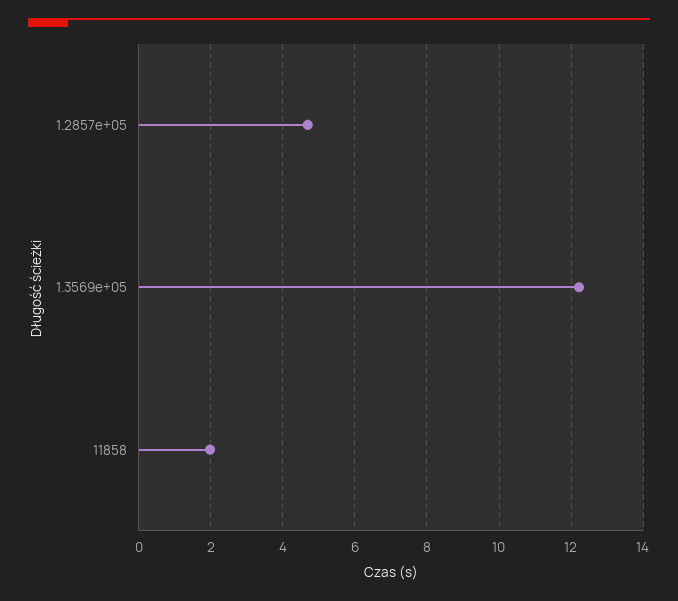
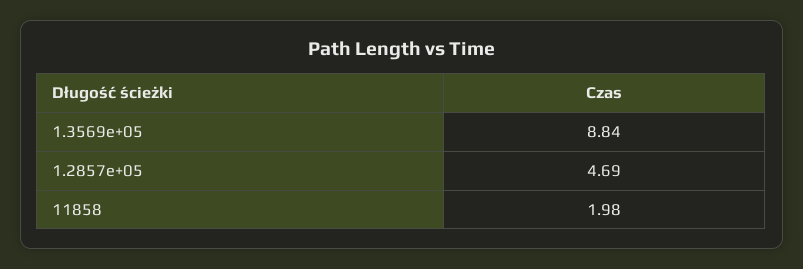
1.3569e+05: 12.2 -> 8.84

